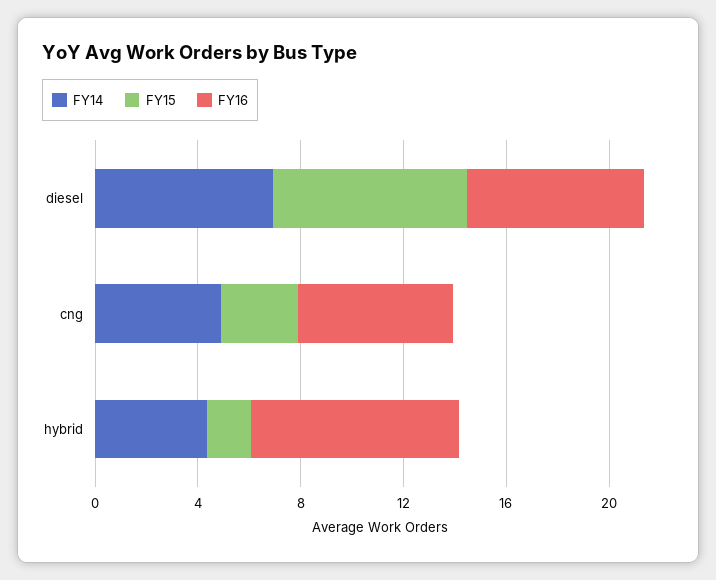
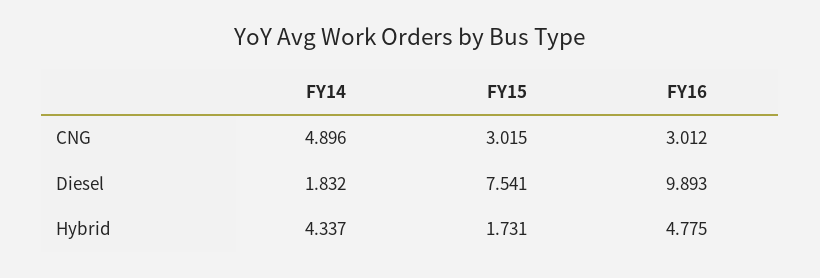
FY14, diesel: 7 -> 1.832
FY16, diesel: 7 -> 9.893
FY16, cng: 6 -> 3.012
FY16, hybrid: 8 -> 4.775

